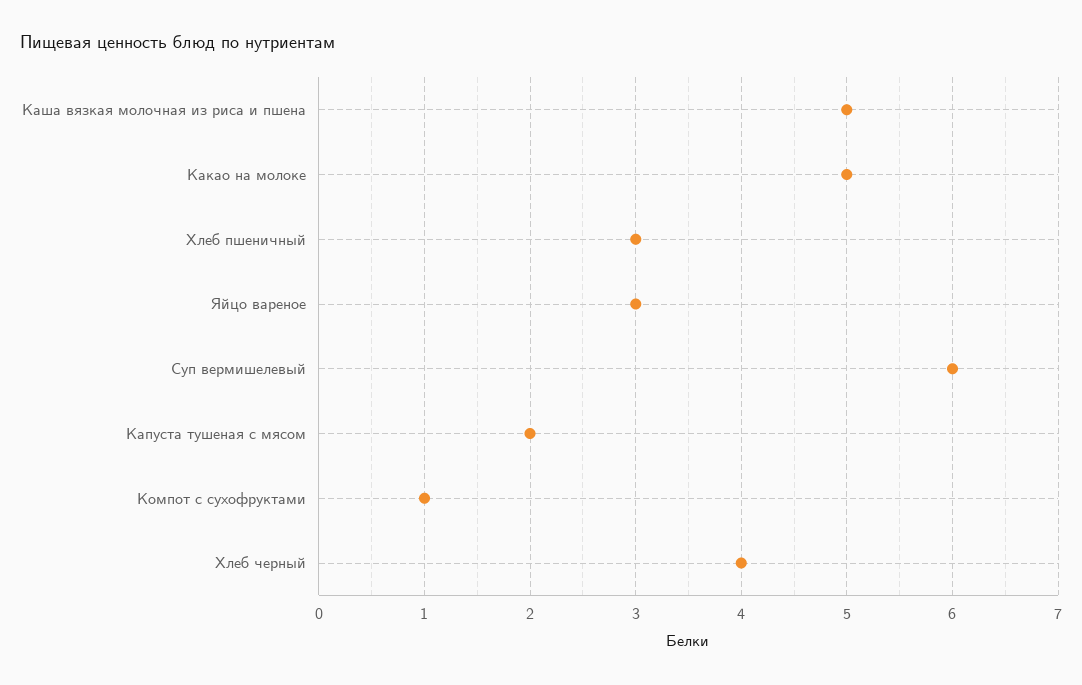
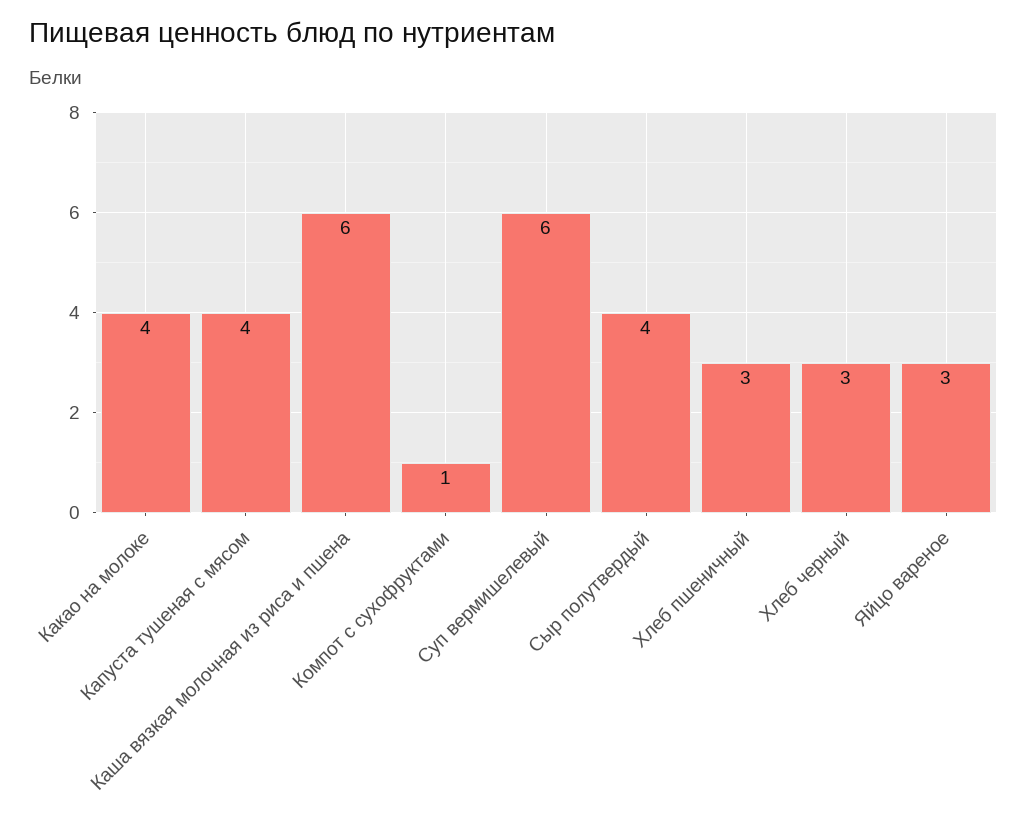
Каша вязкая молочная из риса и пшена: 5 -> 6
Какао на молоке: 5 -> 4
Капуста тушеная с мясом: 2 -> 4
Хлеб черный: 4 -> 3
Сыр полутвердый: none -> 4

